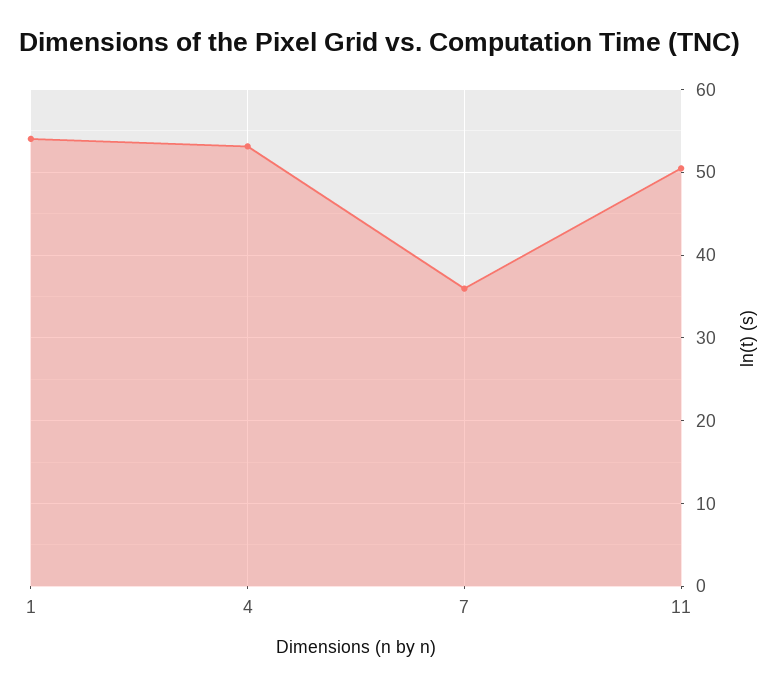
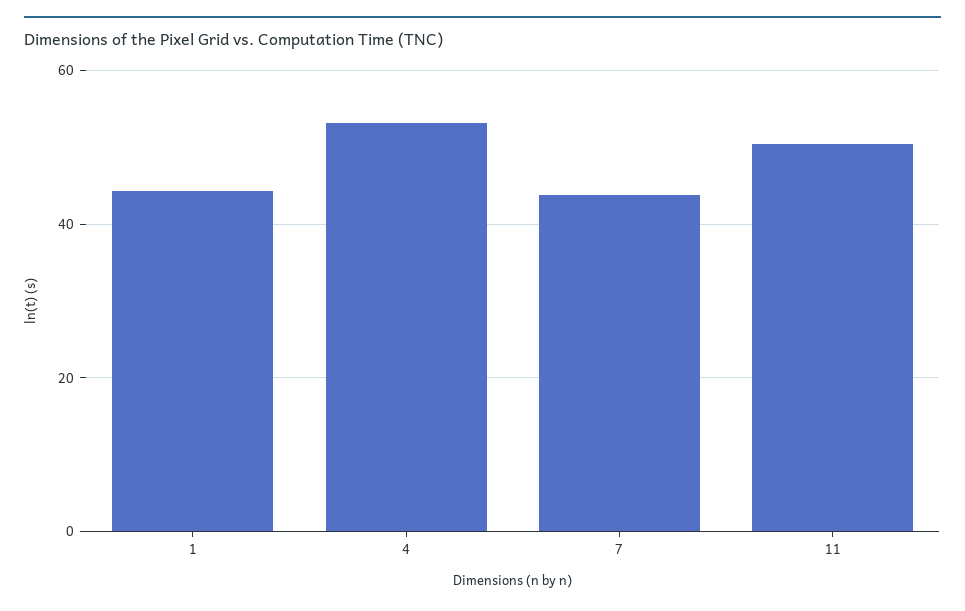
1: 54 -> 44
7: 36 -> 44

